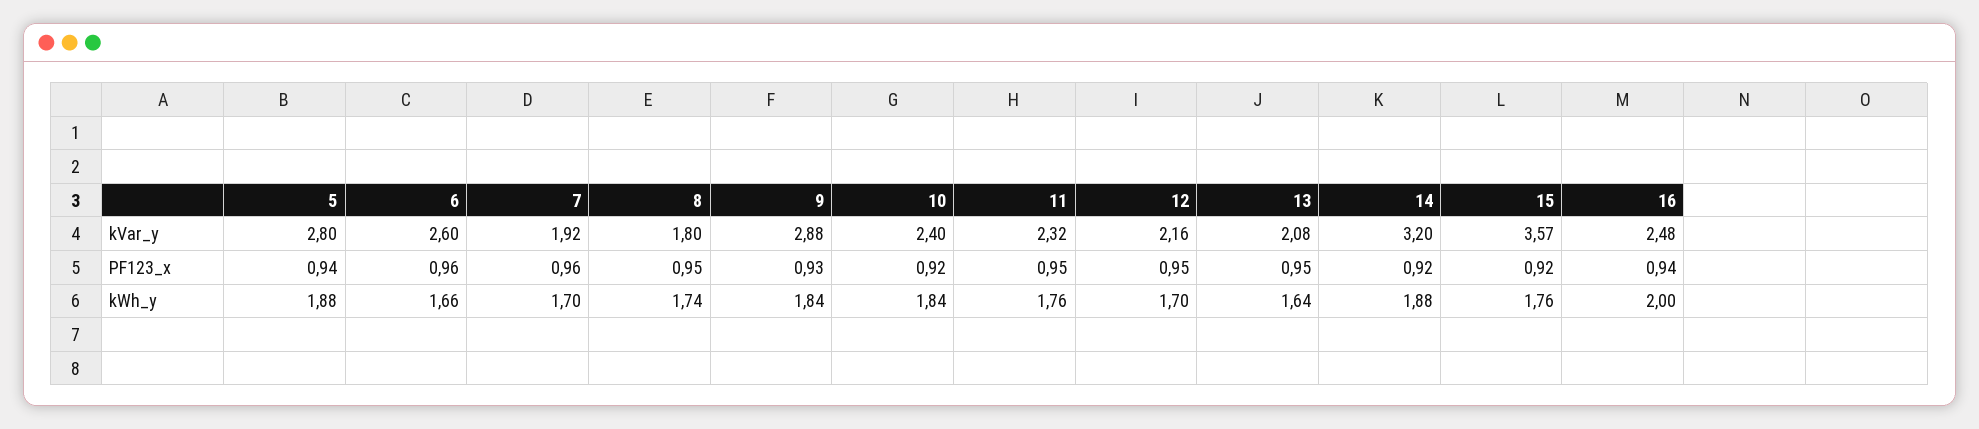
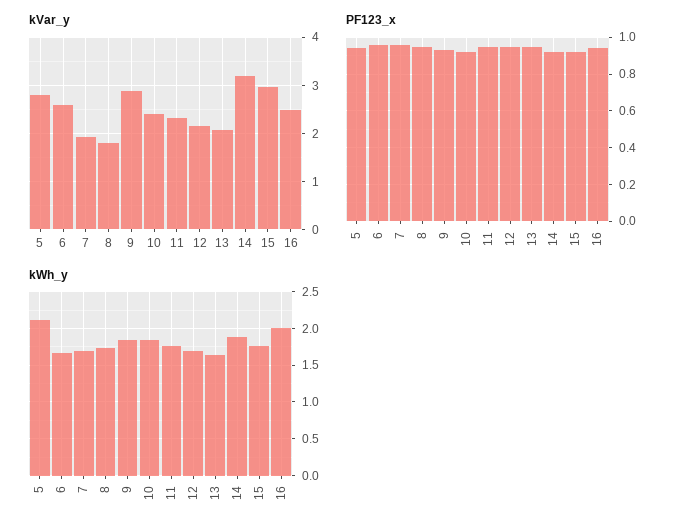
kVar_y, 15: 3.57 -> 3
kWh_y, 5: 1.88 -> 2.1

